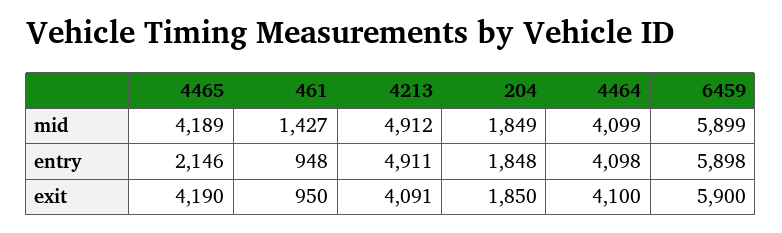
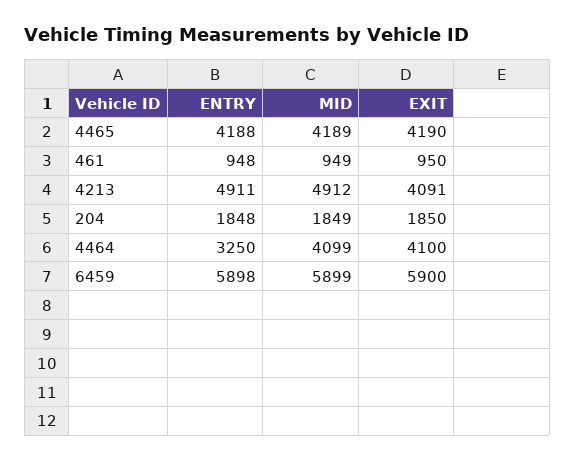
461, mid: 1427 -> 949
4465, entry: 2146 -> 4188
4464, entry: 4098 -> 3250

